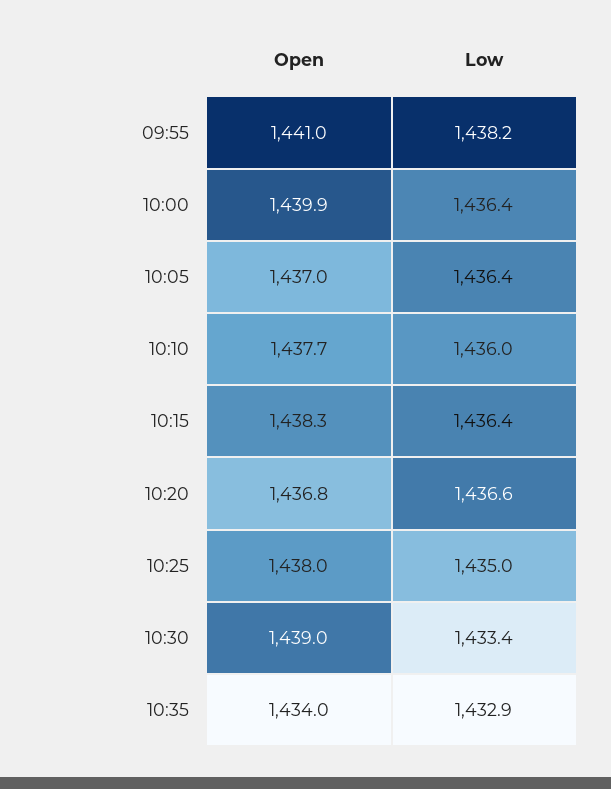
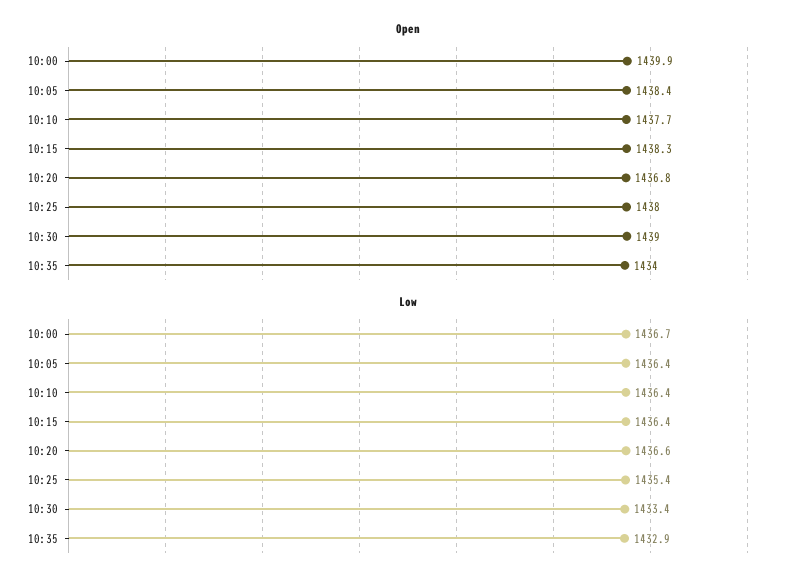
Open, 09:55: 1441 -> none
Low, 09:55: 1438.2 -> none
Low, 10:00: 1436.4 -> 1436.7
Open, 10:05: 1437 -> 1438.4
Low, 10:10: 1436 -> 1436.4
Low, 10:25: 1435 -> 1435.4

